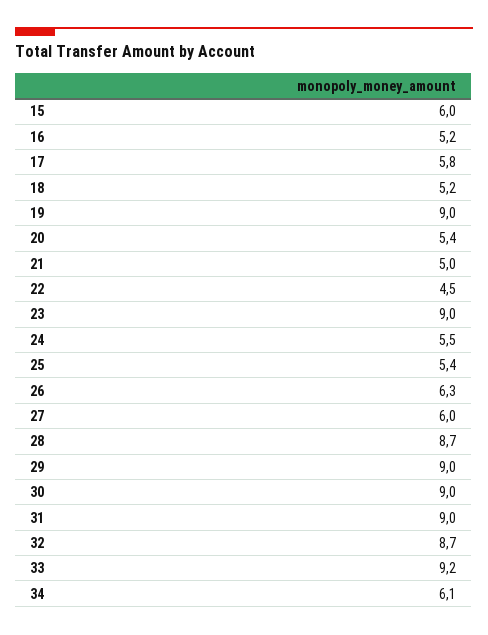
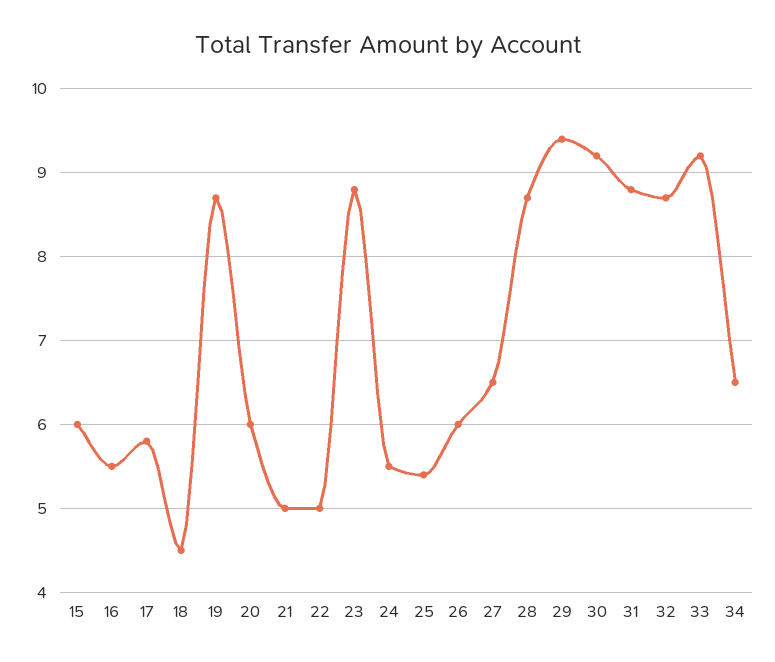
16: 5.2 -> 5.5
18: 5.2 -> 4.5
19: 9 -> 8.7
20: 5.4 -> 6
22: 4.5 -> 5
23: 9 -> 8.8
26: 6.3 -> 6
27: 6 -> 6.5
29: 9 -> 9.4
30: 9 -> 9.2
31: 9 -> 8.8
34: 6.1 -> 6.5

